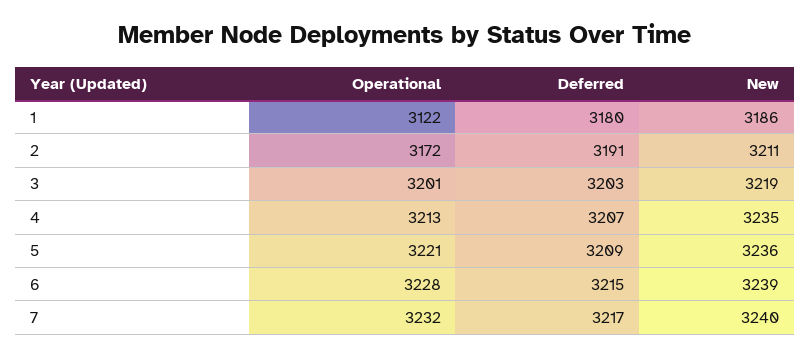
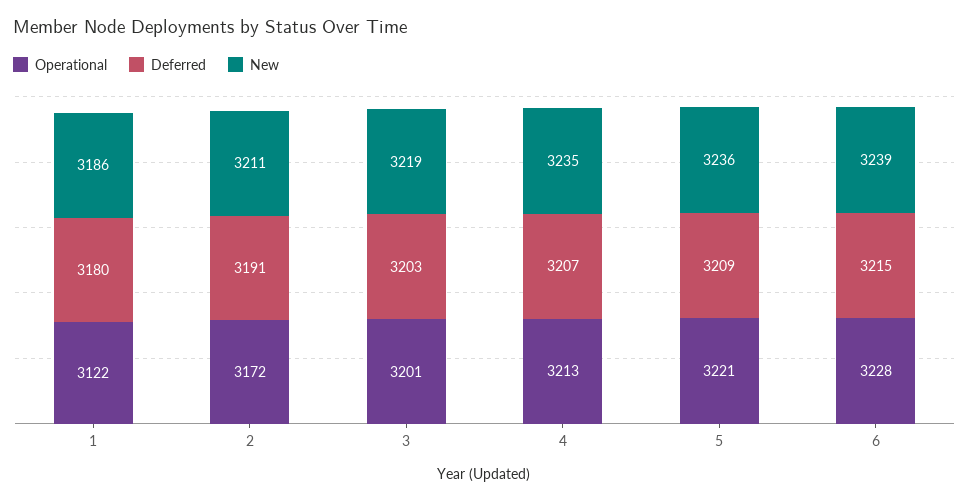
Operational, 7: 3232 -> none
Deferred, 7: 3217 -> none
New, 7: 3240 -> none

